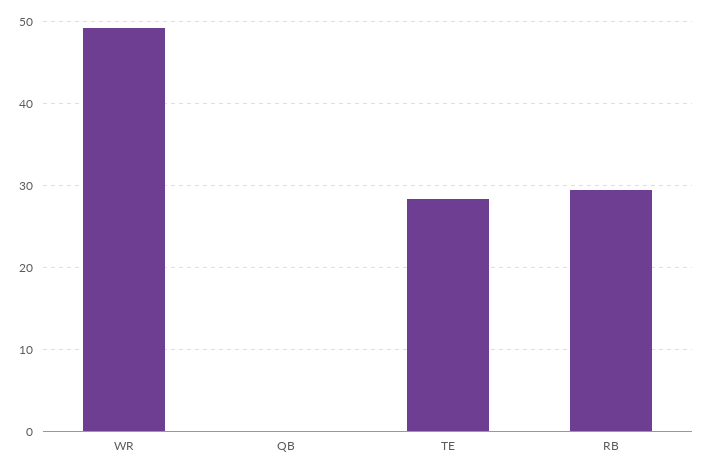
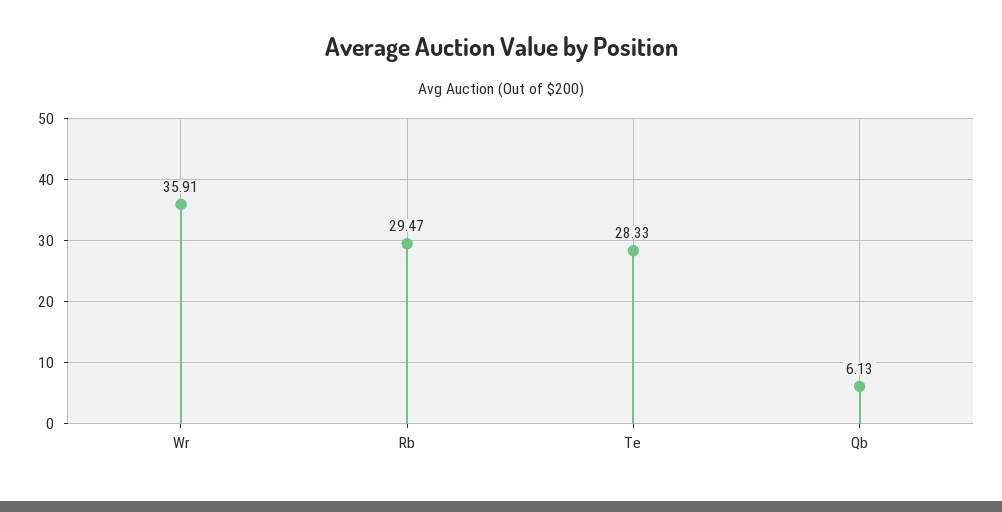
WR: 49 -> 35.91
QB: 0 -> 6.13

